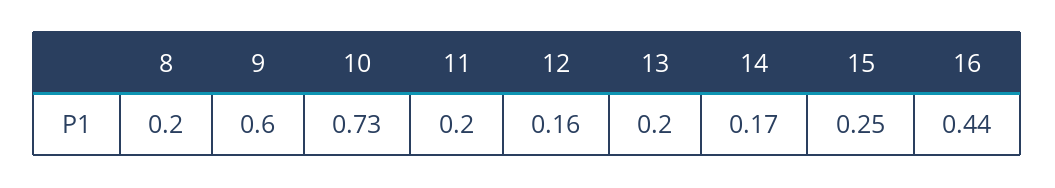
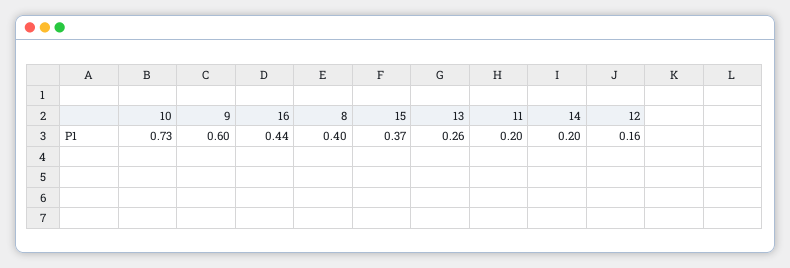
8: 0.2 -> 0.4
13: 0.2 -> 0.26
14: 0.17 -> 0.2
15: 0.25 -> 0.37

